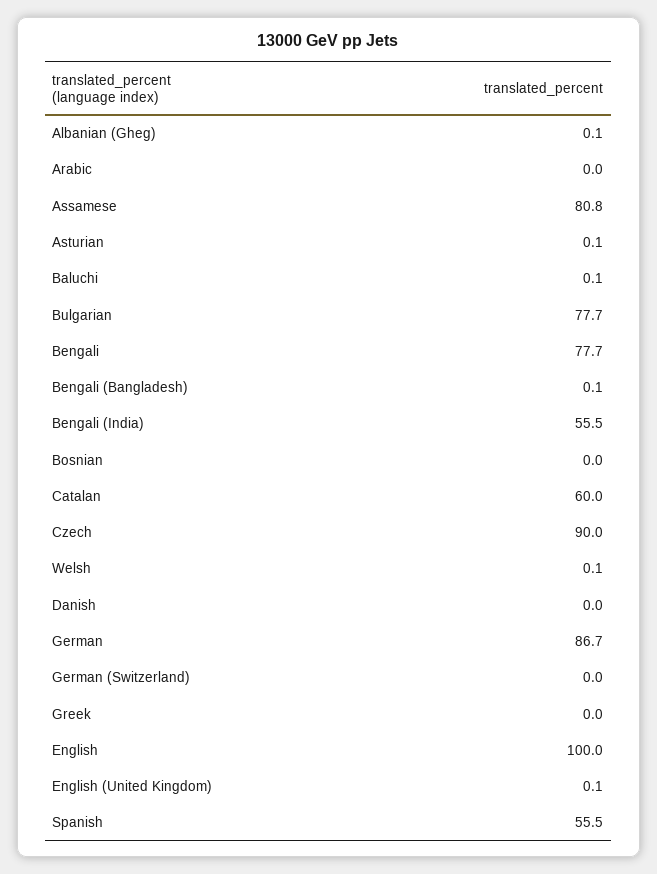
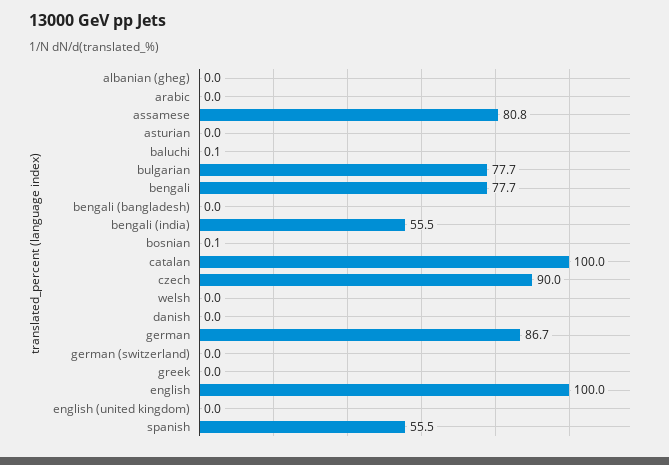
Albanian (Gheg): 0.1 -> 0
Asturian: 0.1 -> 0
Bengali (Bangladesh): 0.1 -> 0
Bosnian: 0 -> 0.1
Catalan: 60 -> 100
Welsh: 0.1 -> 0
English (United Kingdom): 0.1 -> 0

